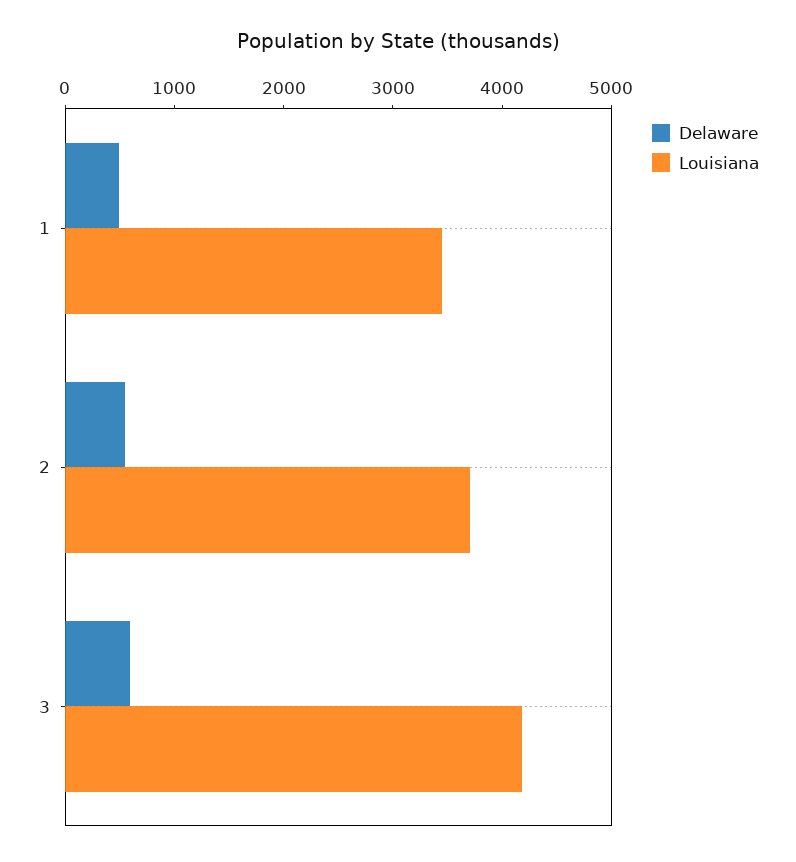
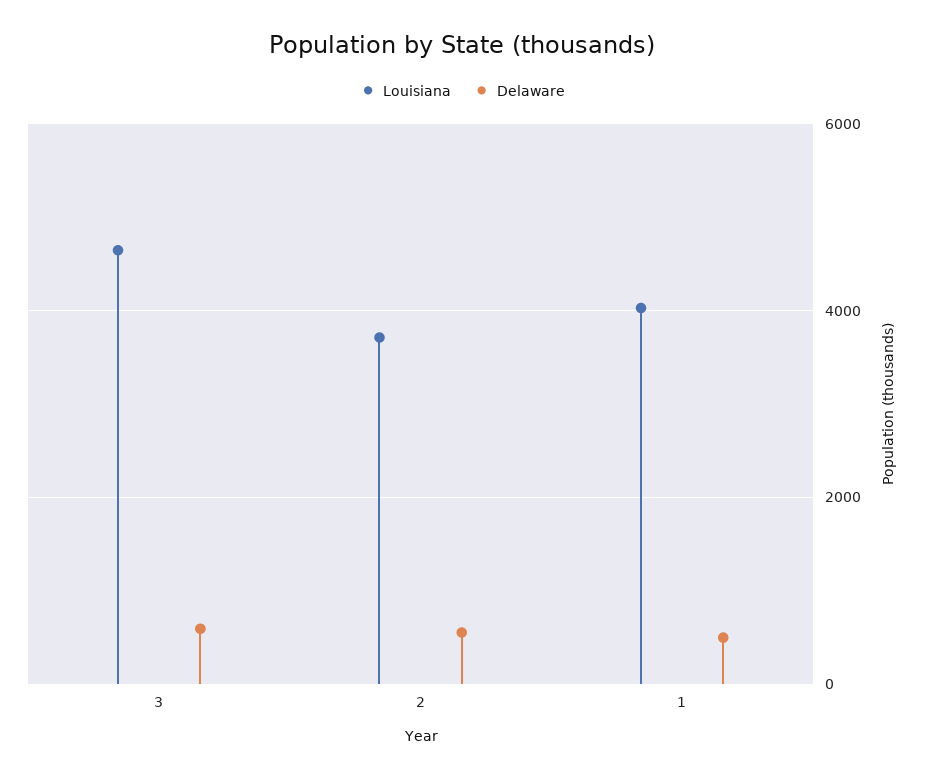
Louisiana, 1: 3400 -> 4000
Louisiana, 3: 4200 -> 4600

